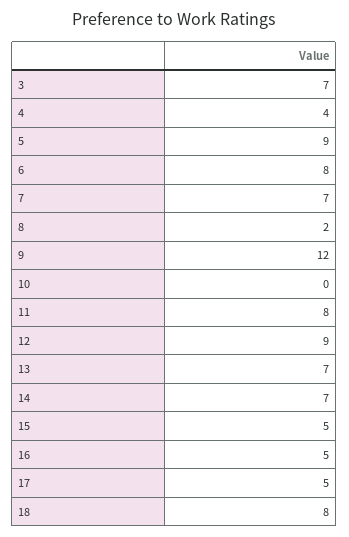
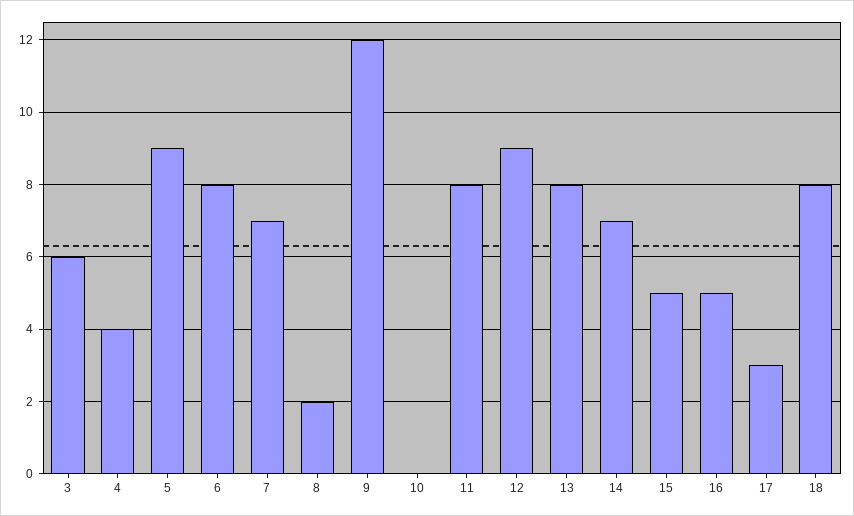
3: 7 -> 6
13: 7 -> 8
17: 5 -> 3

